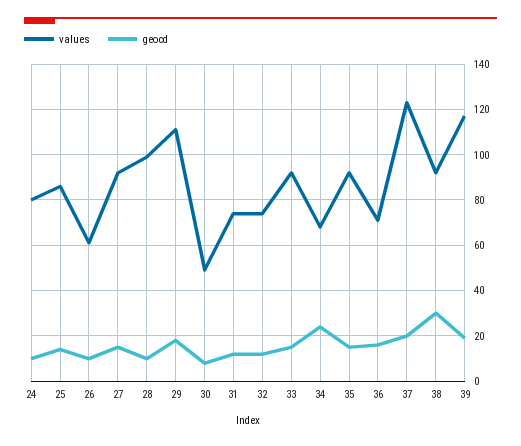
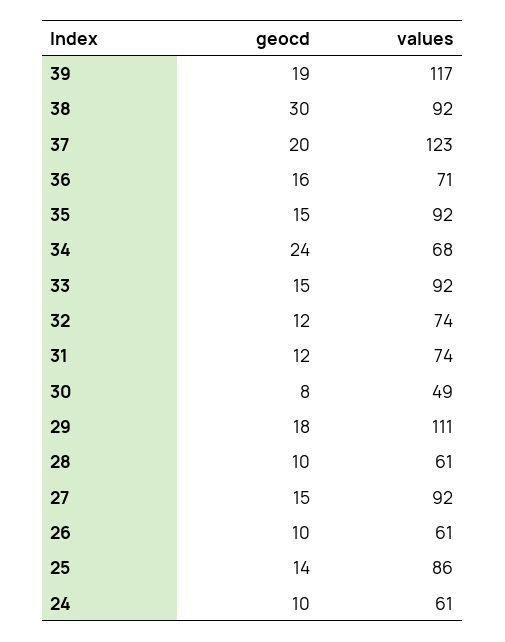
values, 24: 80 -> 61
values, 28: 100 -> 61

